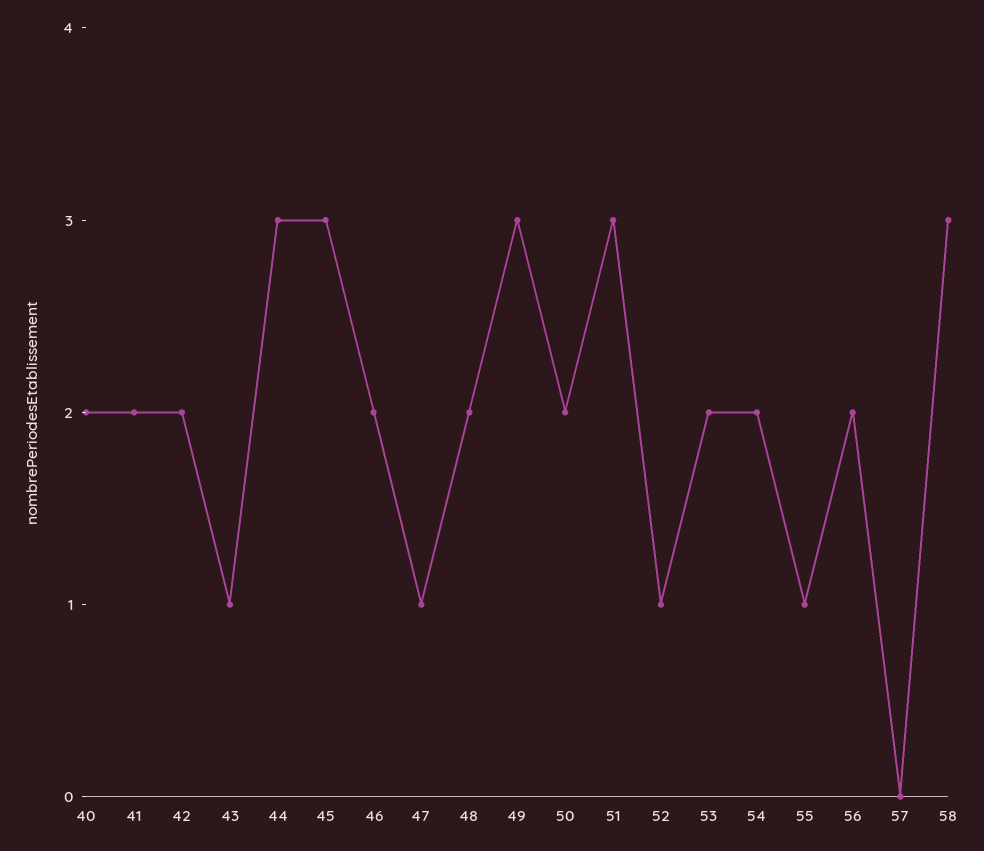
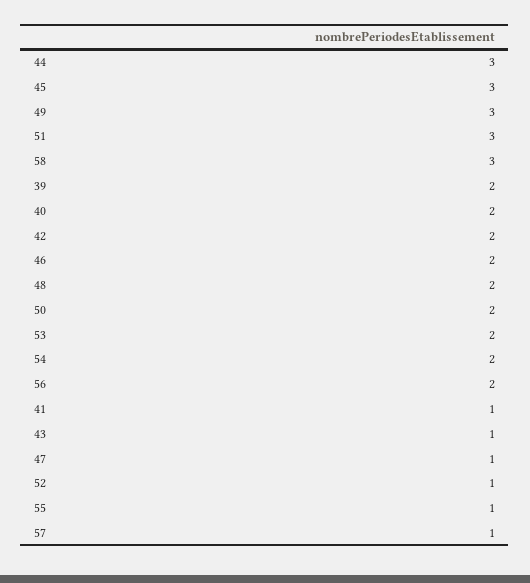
41: 2 -> 1
57: 0 -> 1
39: none -> 2

